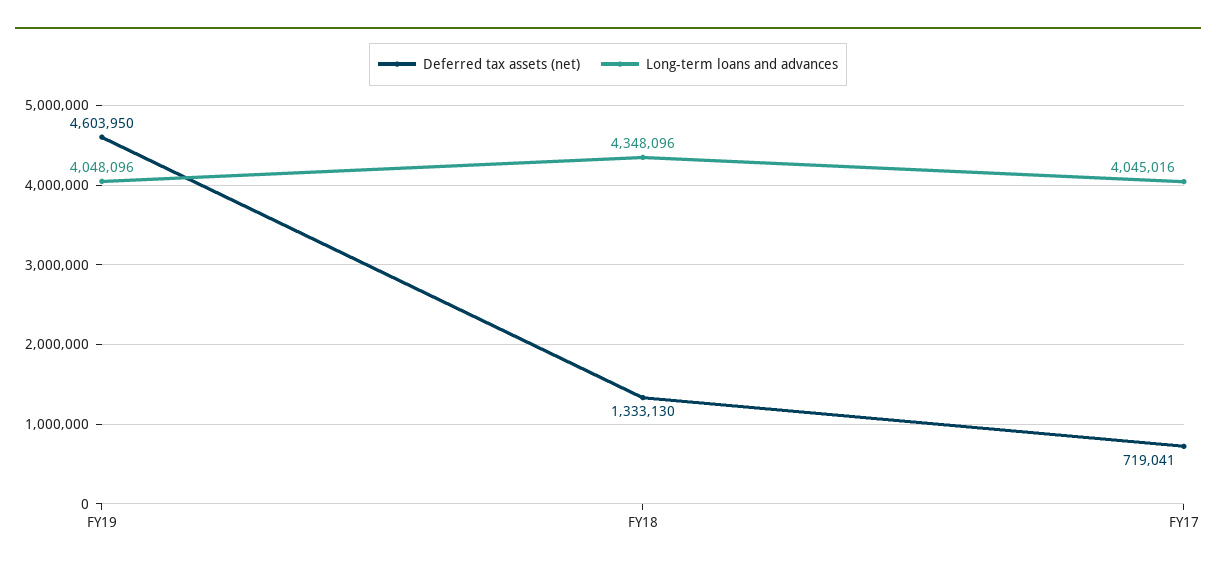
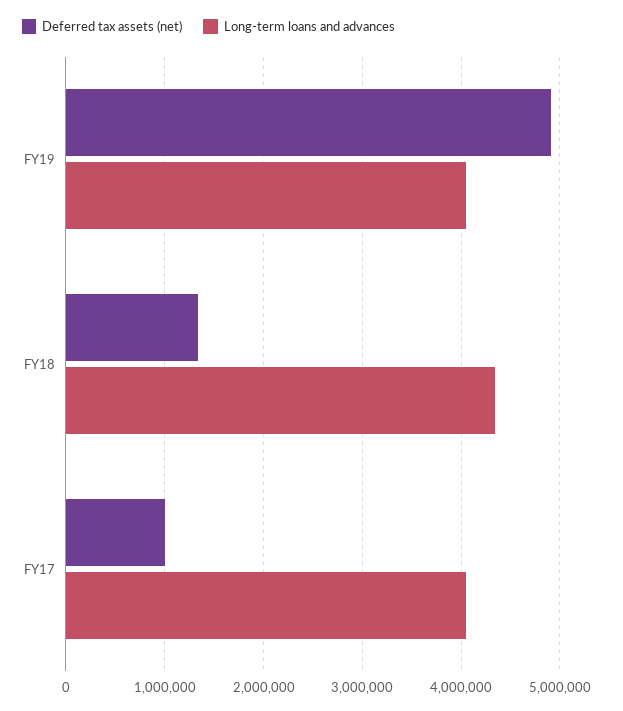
Deferred tax assets (net), FY19: 4603950 -> 4900000
Deferred tax assets (net), FY17: 719041 -> 1000000

